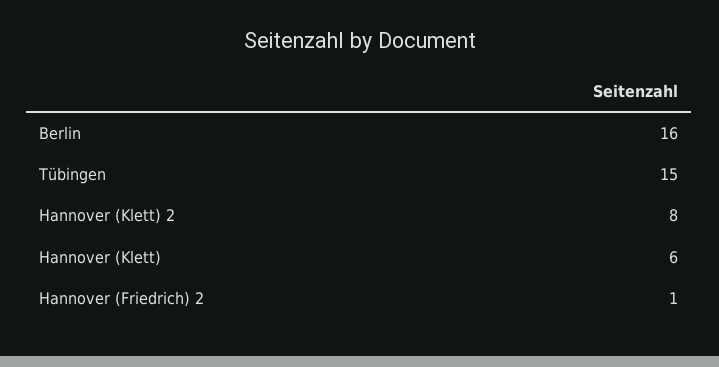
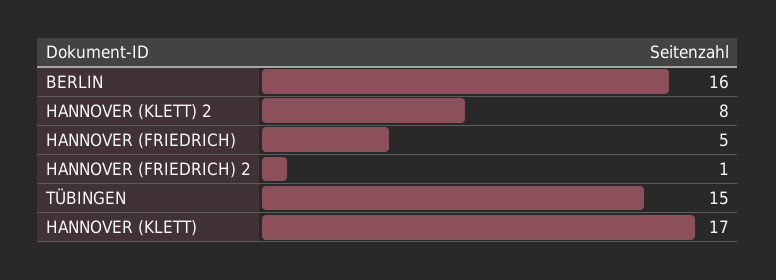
Hannover (Klett): 6 -> 17
HANNOVER (FRIEDRICH): none -> 5

